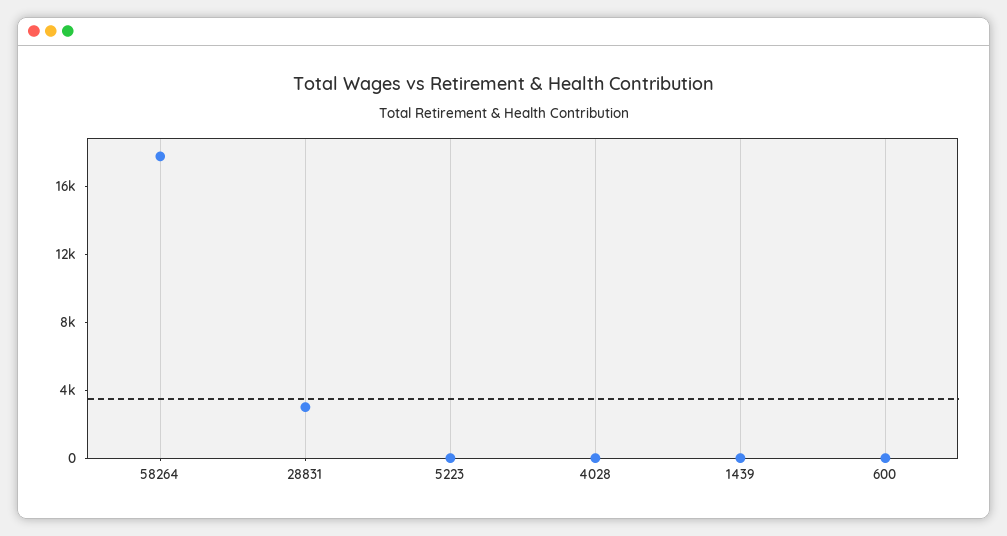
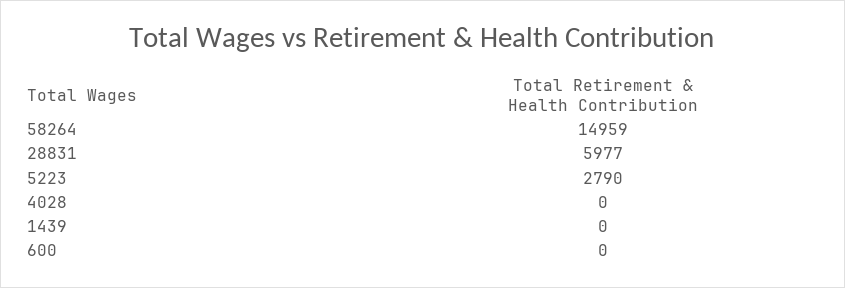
58264: 18000 -> 14959
28831: 3000 -> 5977
5223: 0 -> 2790

